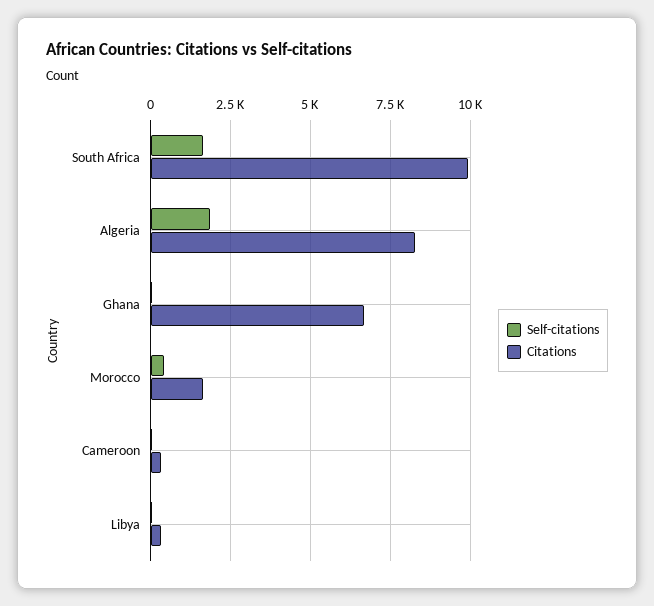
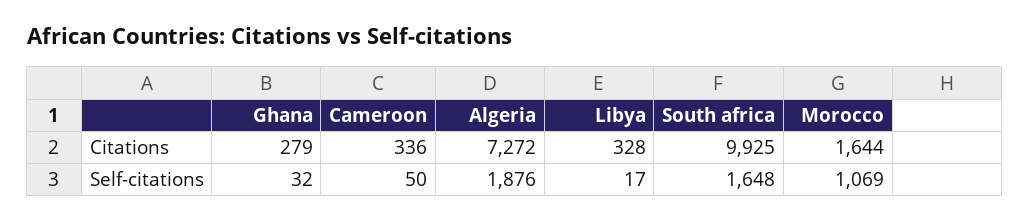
Citations, Algeria: 8250 -> 7272
Citations, Ghana: 6750 -> 279
Self-citations, Morocco: 500 -> 1069

